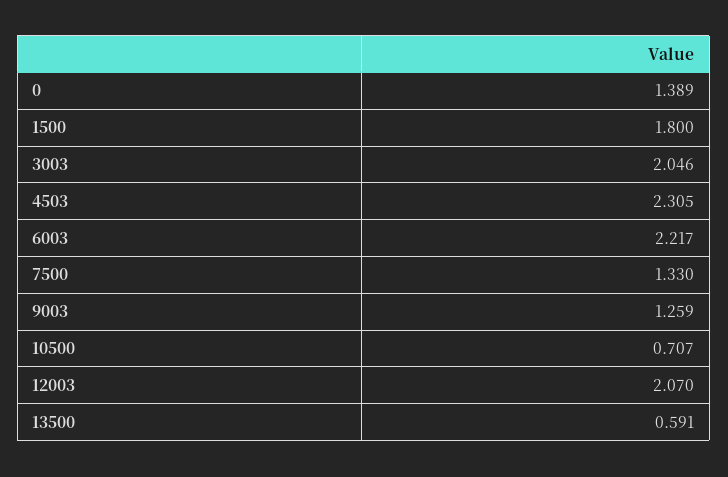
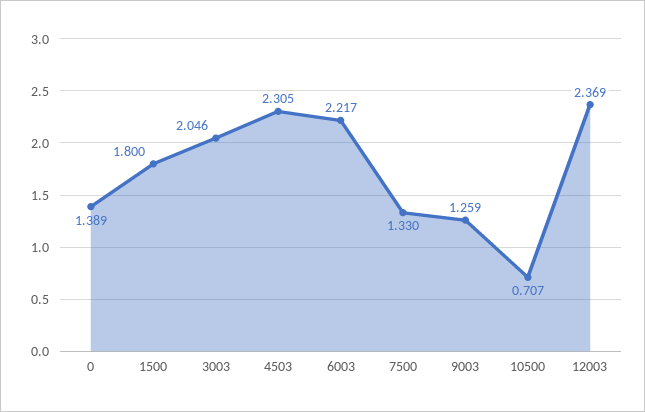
12003: 2.07 -> 2.369
13500: 0.591 -> none

